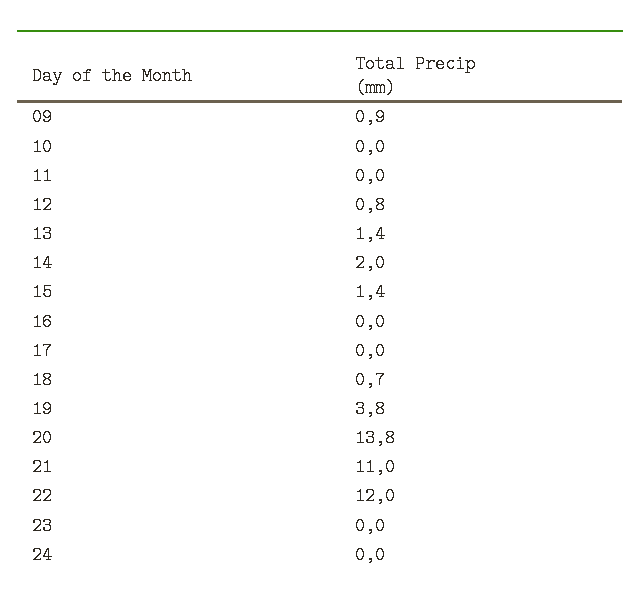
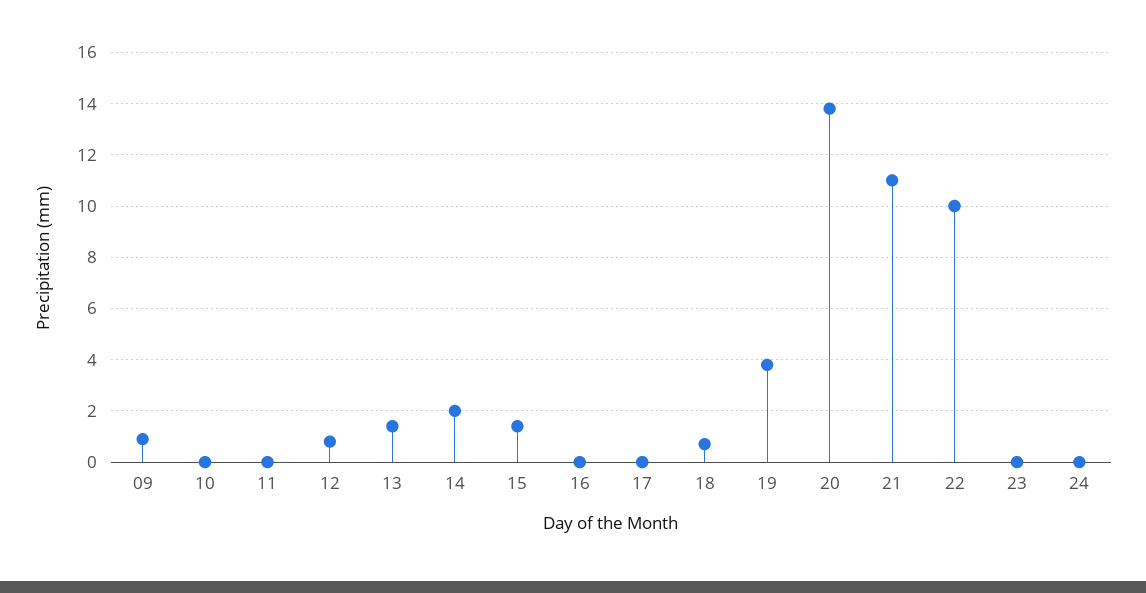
22: 12 -> 10

